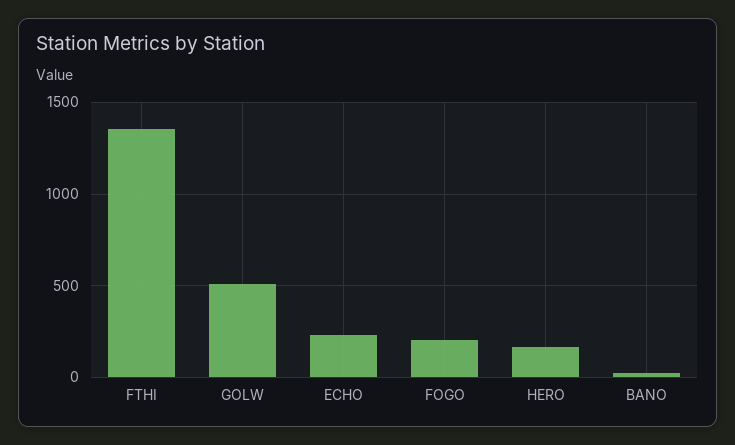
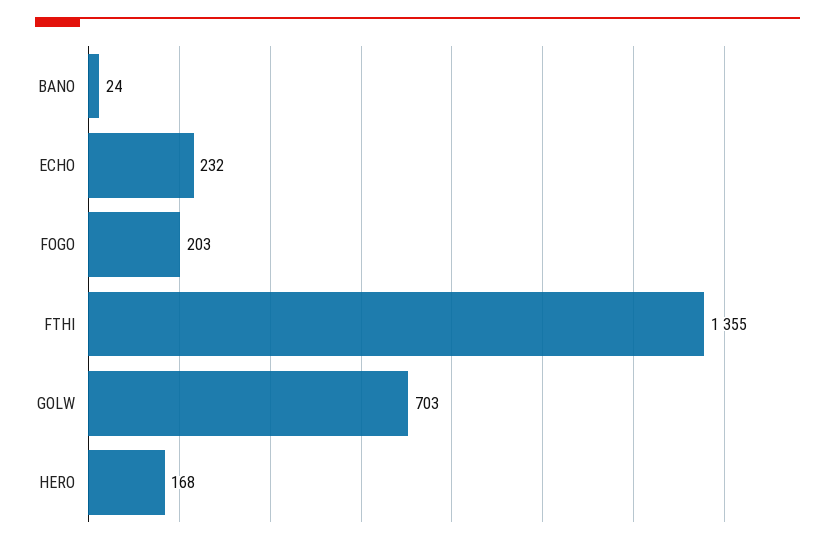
GOLW: 500 -> 703

